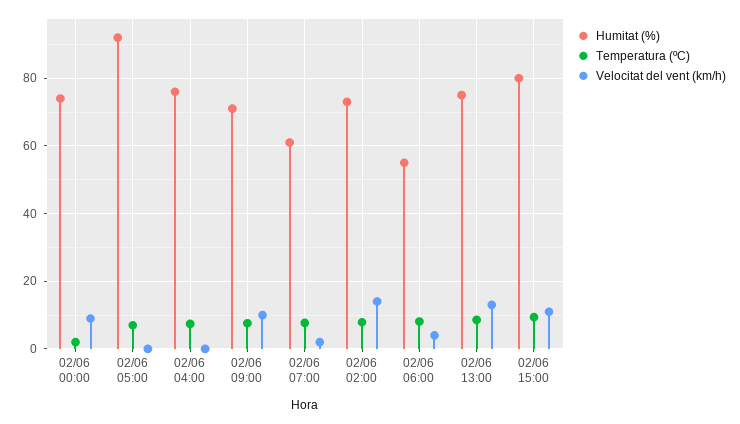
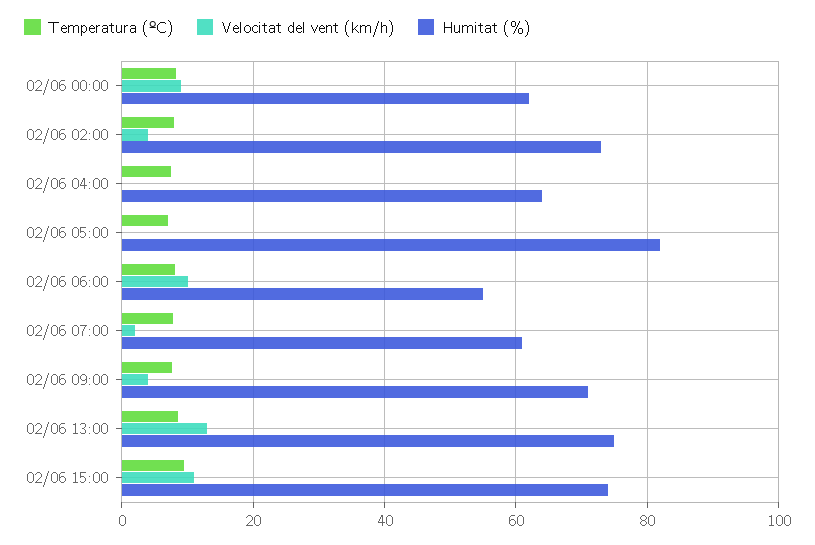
Humitat (%), 02/06 00:00: 74 -> 62
Temperatura (ºC), 02/06 00:00: 2 -> 8
Humitat (%), 02/06 05:00: 92 -> 82
Humitat (%), 02/06 04:00: 76 -> 64
Velocitat del vent (km/h), 02/06 09:00: 10 -> 4
Velocitat del vent (km/h), 02/06 02:00: 14 -> 4
Velocitat del vent (km/h), 02/06 06:00: 4 -> 10
Humitat (%), 02/06 15:00: 80 -> 74

